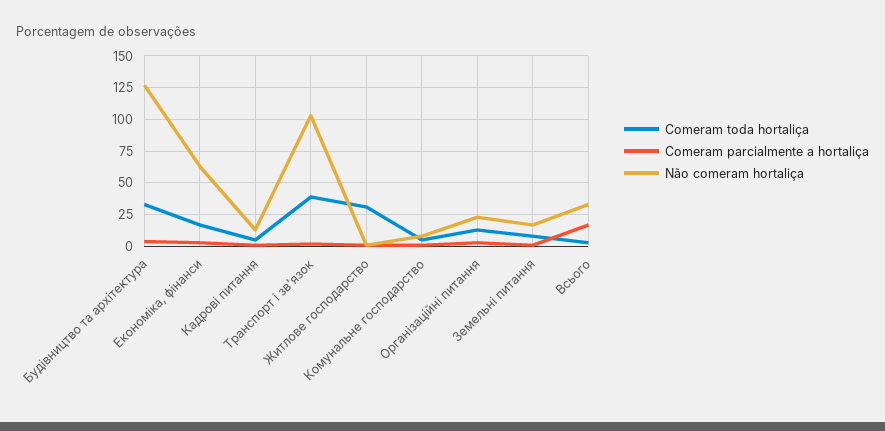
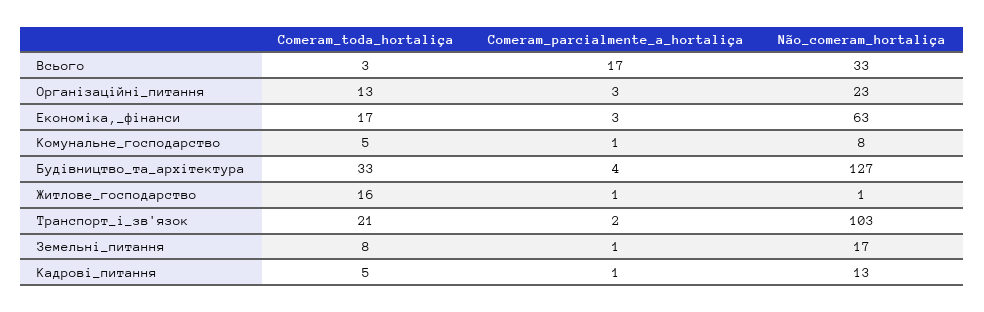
Comeram toda hortaliça, Транспорт і зв'язок: 40 -> 21
Comeram toda hortaliça, Житлове господарство: 30 -> 16

